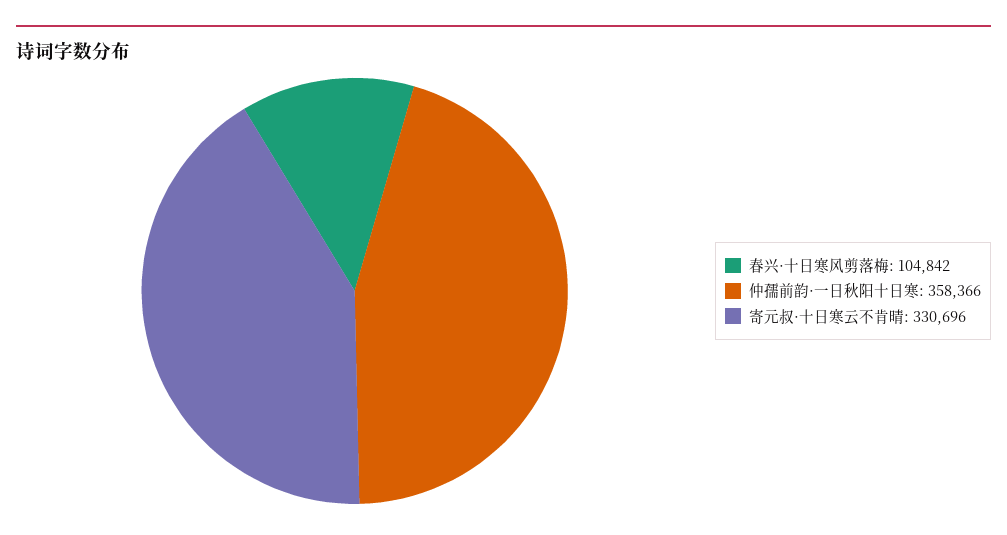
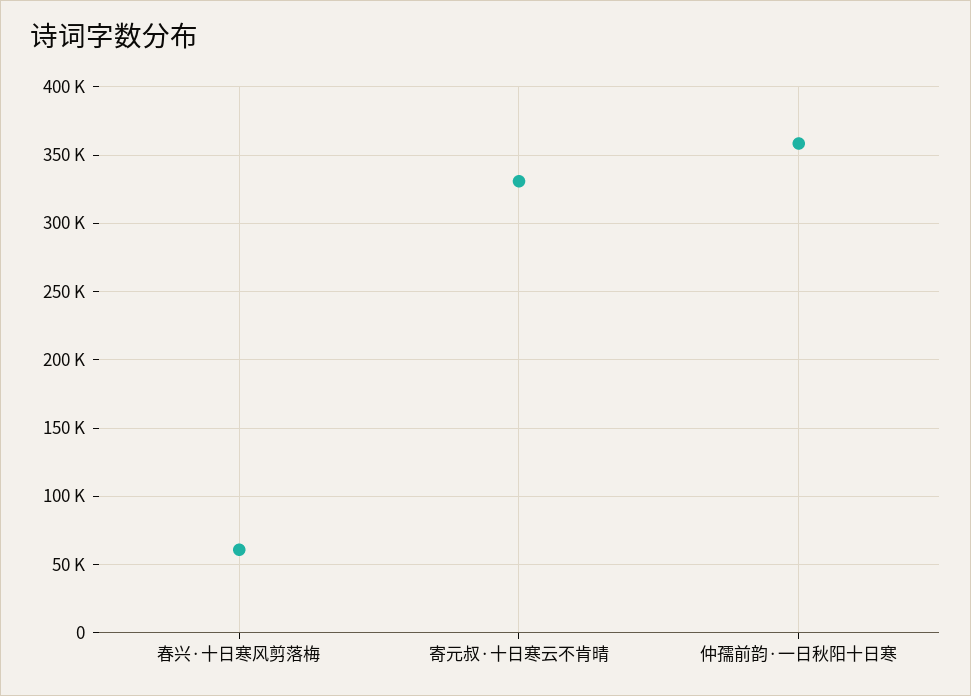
春兴·十日寒风剪落梅: 104842 -> 60000

